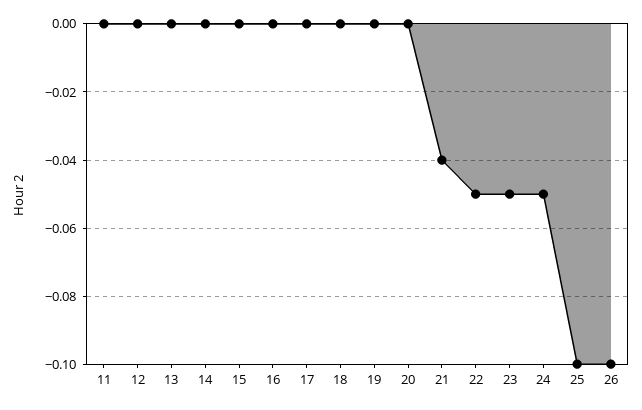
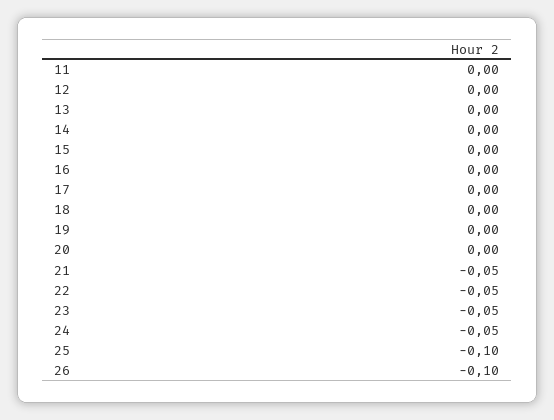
21: -0.04 -> -0.05

